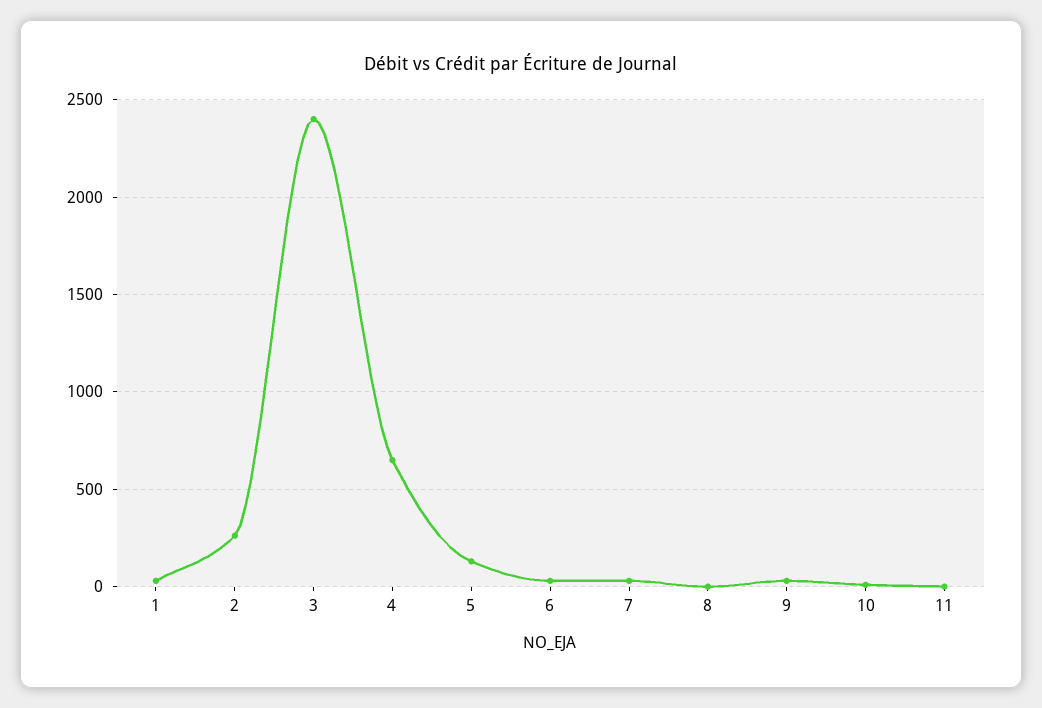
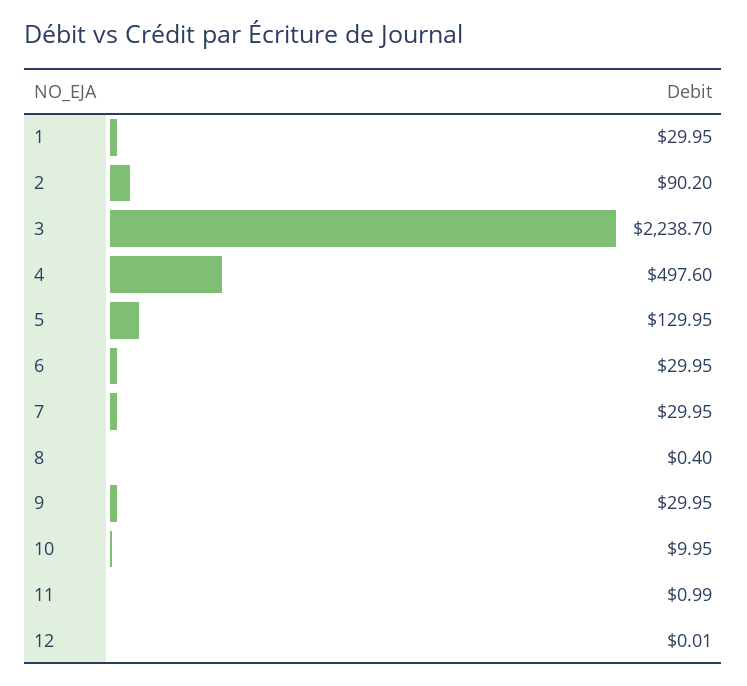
2: 250 -> 90.2
3: 2400 -> 2238.7
4: 650 -> 497.6
12: none -> 0.01

